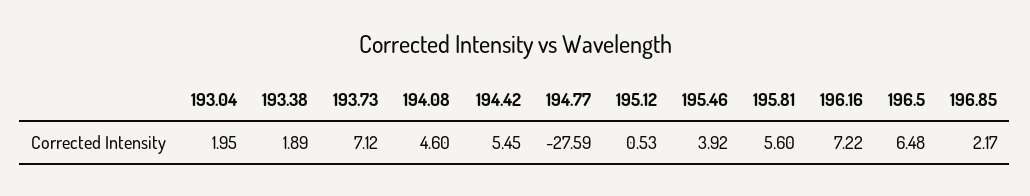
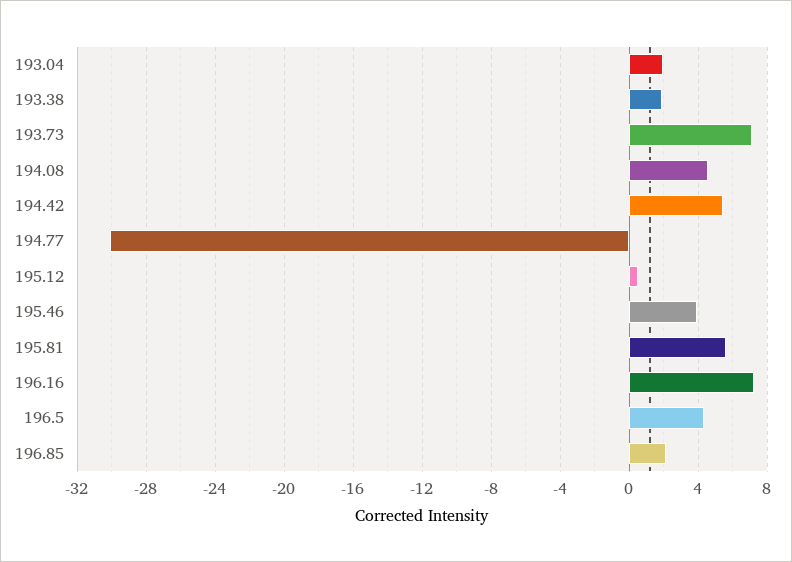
194.77: -27.59 -> -30
196.5: 6.48 -> 4.5

